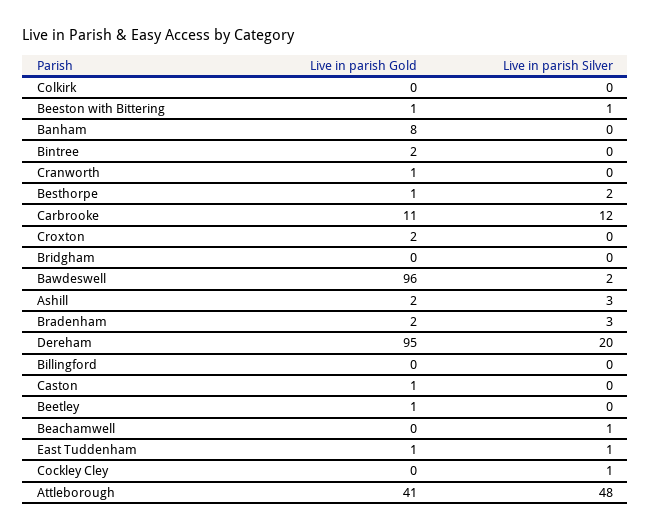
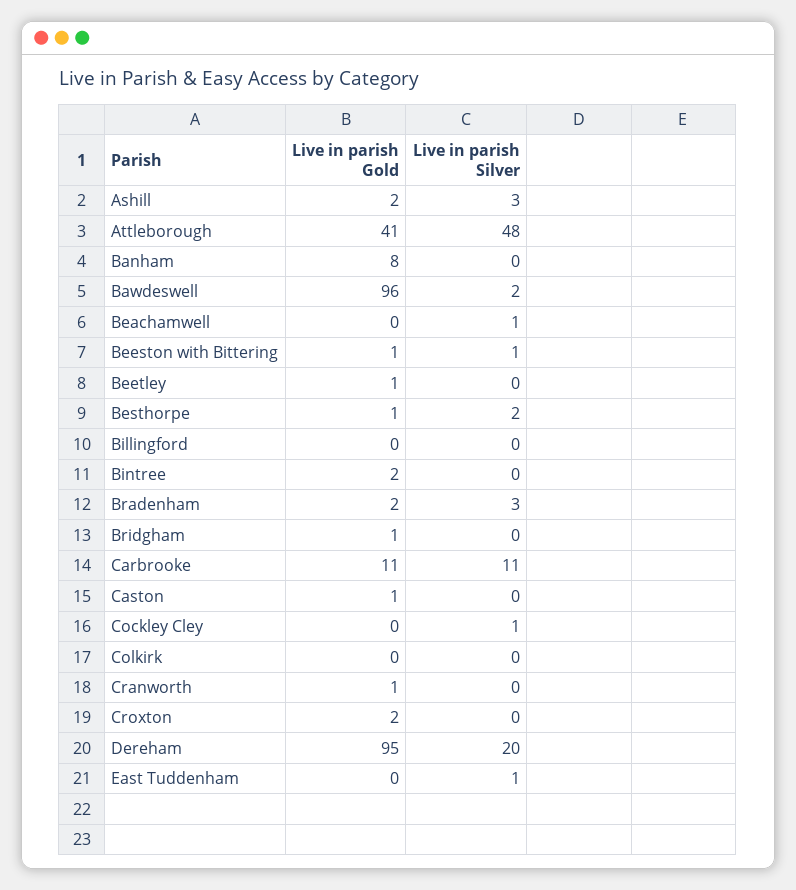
Live in parish Silver, Carbrooke: 12 -> 11
Live in parish Gold, Bridgham: 0 -> 1
Live in parish Gold, East Tuddenham: 1 -> 0

